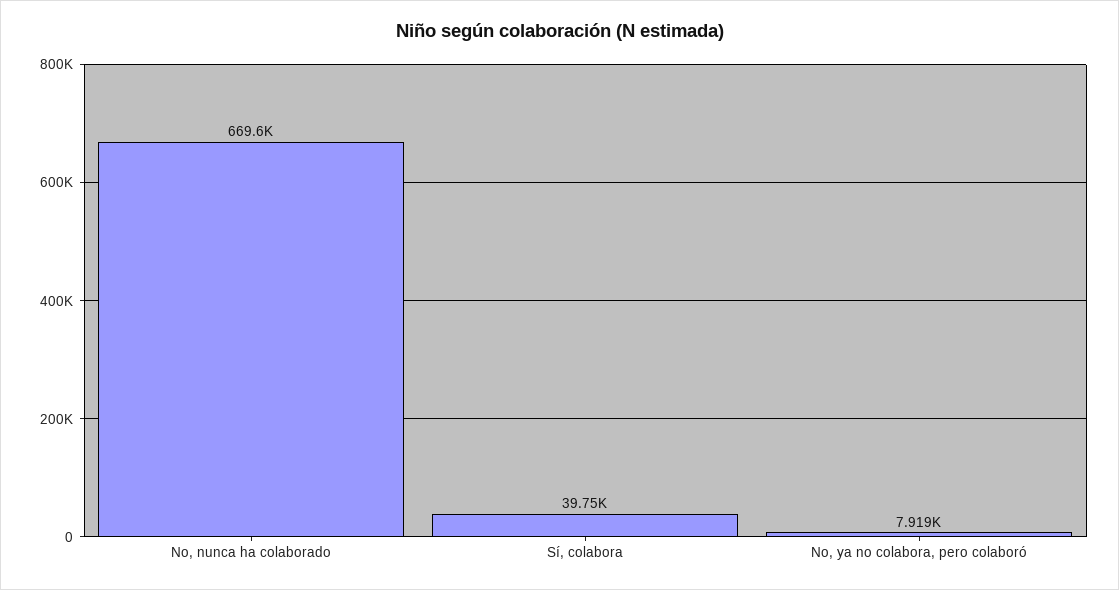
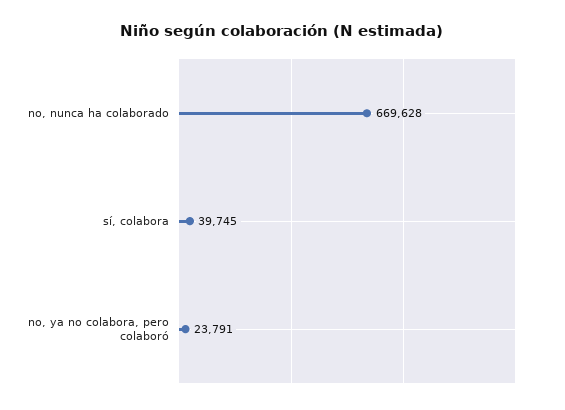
No, ya no colabora, pero colaboró: 7919 -> 23791

